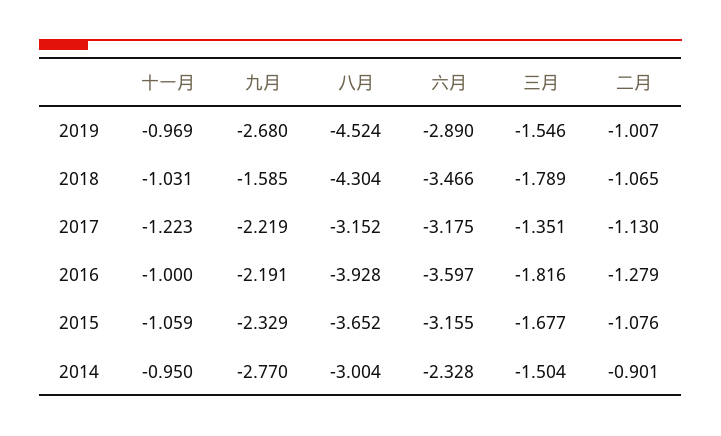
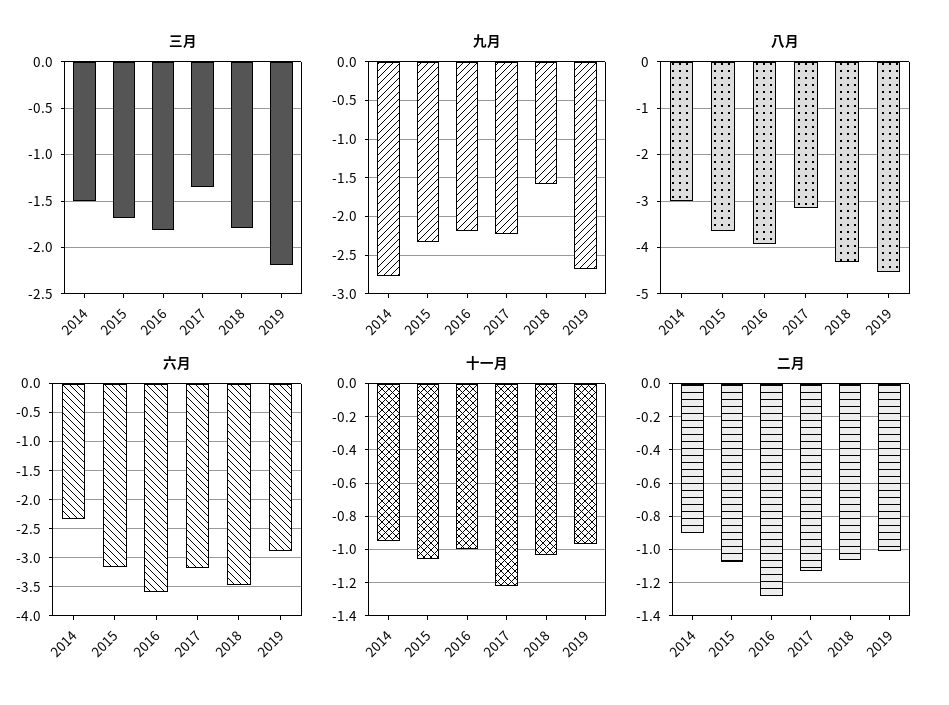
三月, 2019: -1.546 -> -2.2

